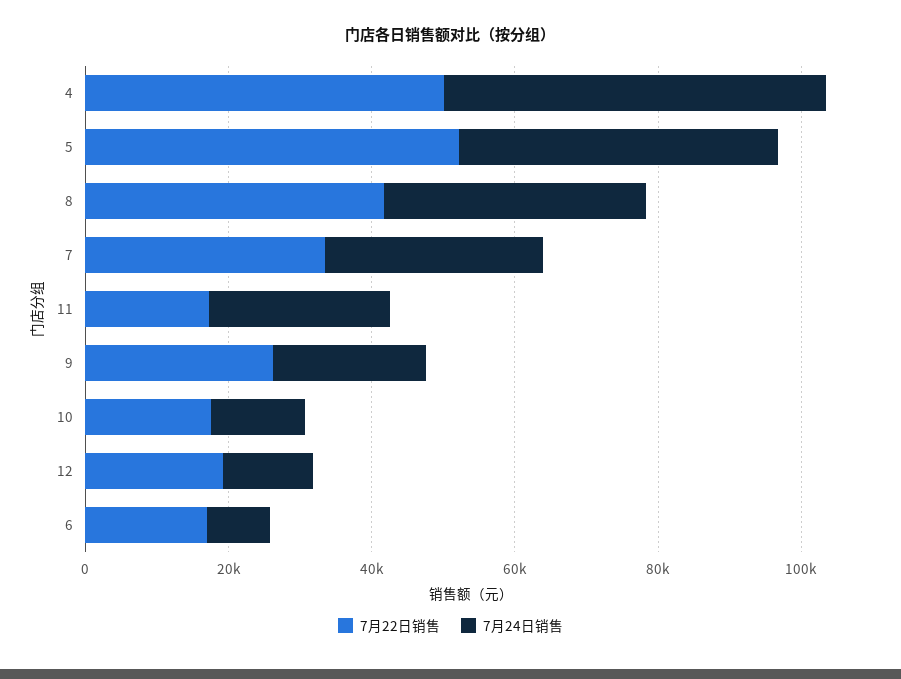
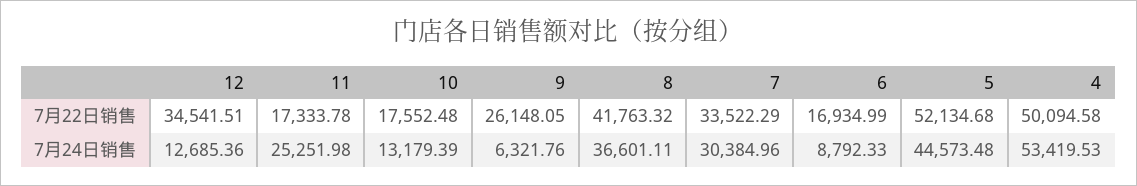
7月24日销售, 9: 20000 -> 6321.76
7月22日销售, 12: 20000 -> 34541.51

